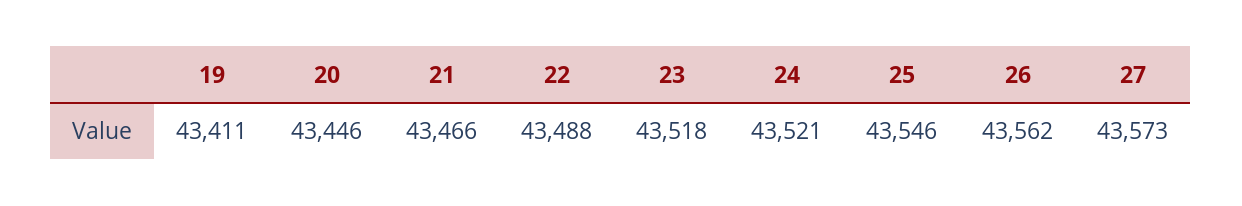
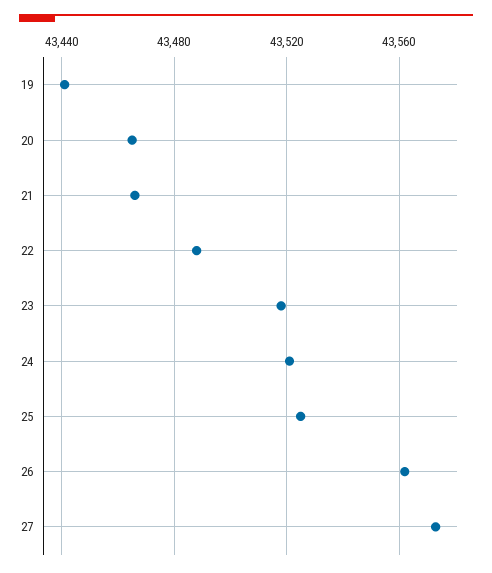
19: 43411 -> 43440
20: 43446 -> 43465
25: 43546 -> 43525

